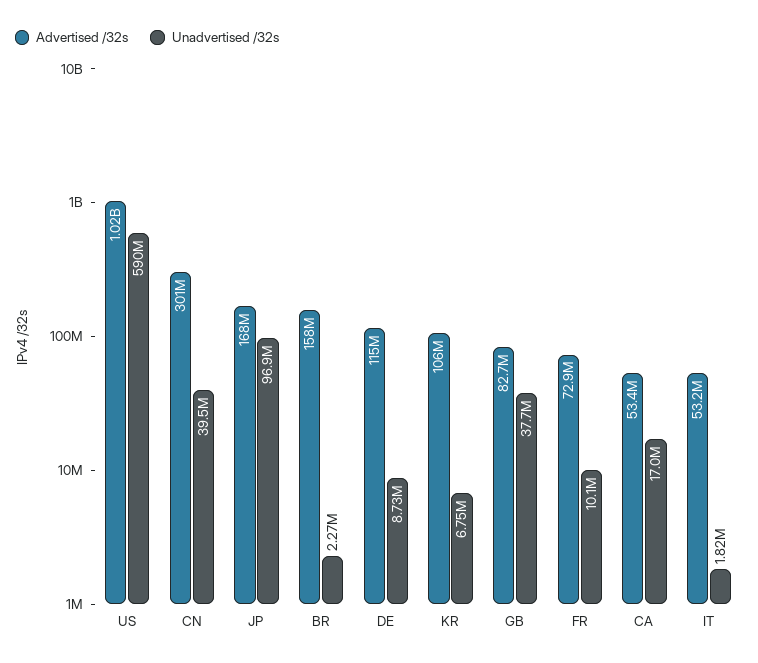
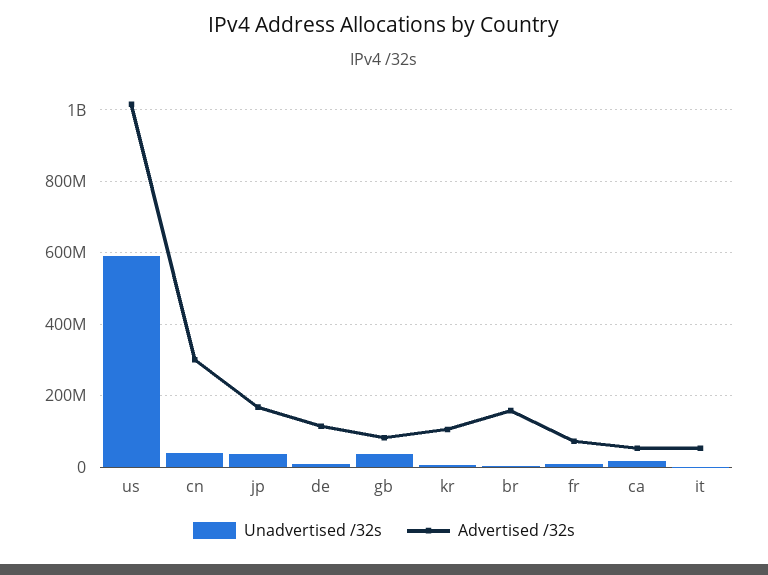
Unadvertised /32s, JP: 96900000 -> 40000000

